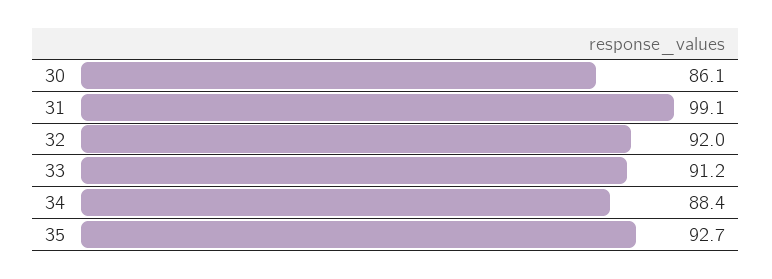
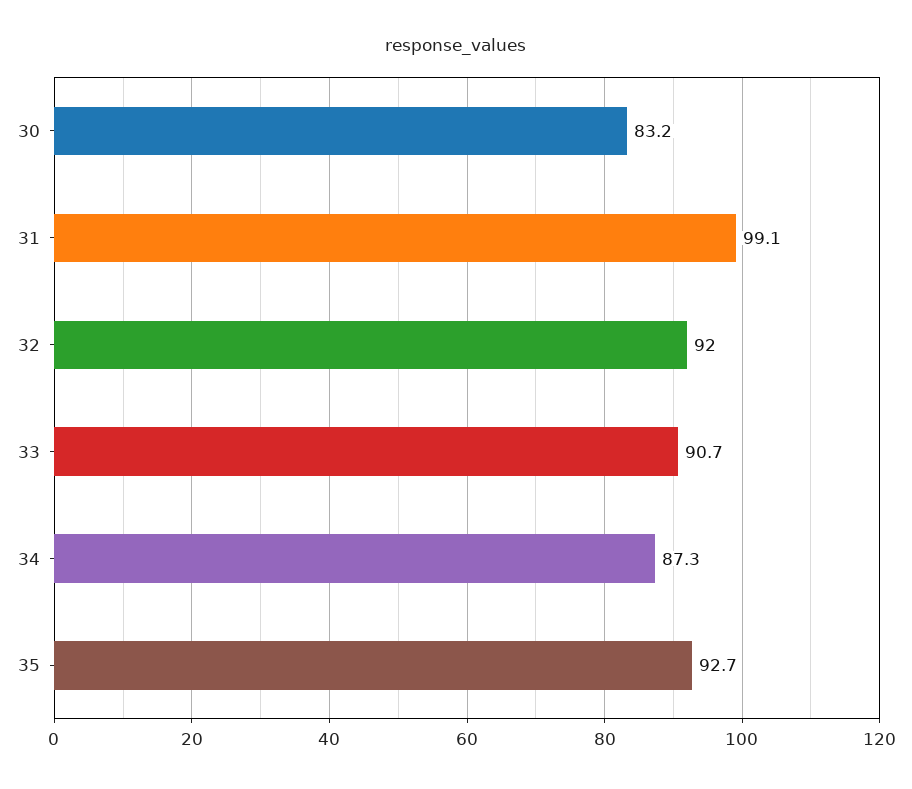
30: 86.1 -> 83.2
33: 91.2 -> 90.7
34: 88.4 -> 87.3

